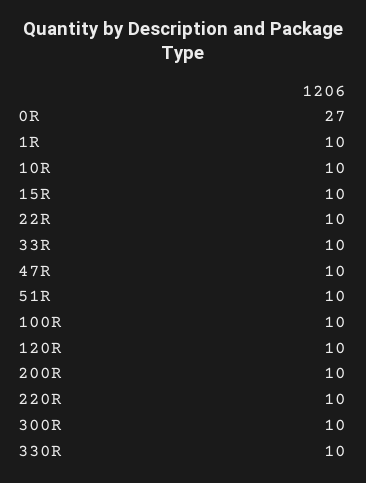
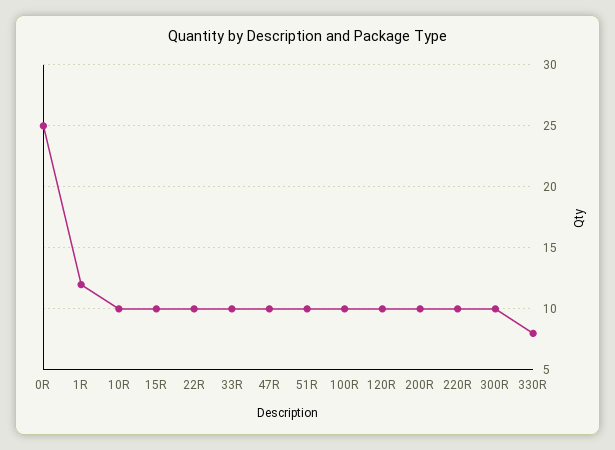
0R: 27 -> 25
1R: 10 -> 12
330R: 10 -> 8

